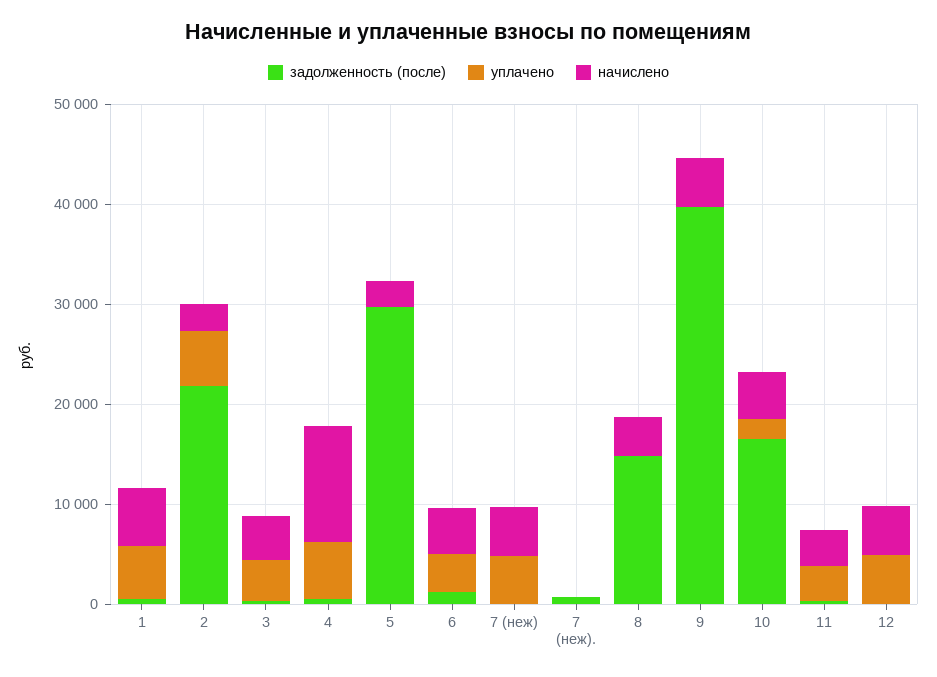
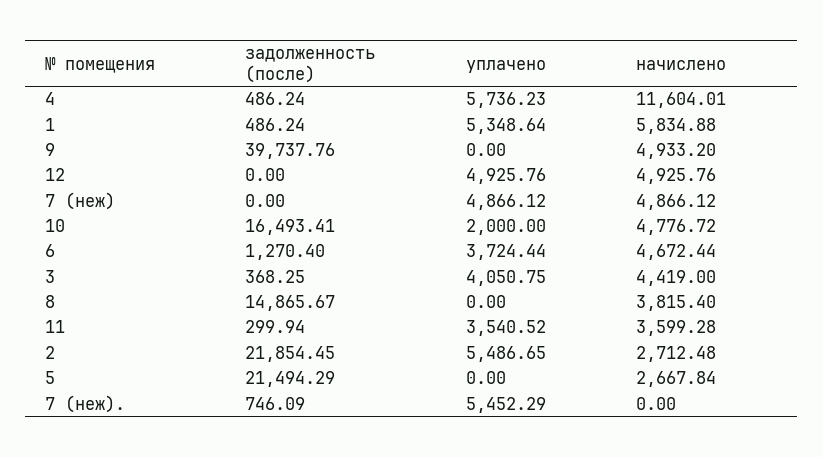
задолженность (после), 5: 30000 -> 21494.29
уплачено, 7 (неж).: 0 -> 5452.29

